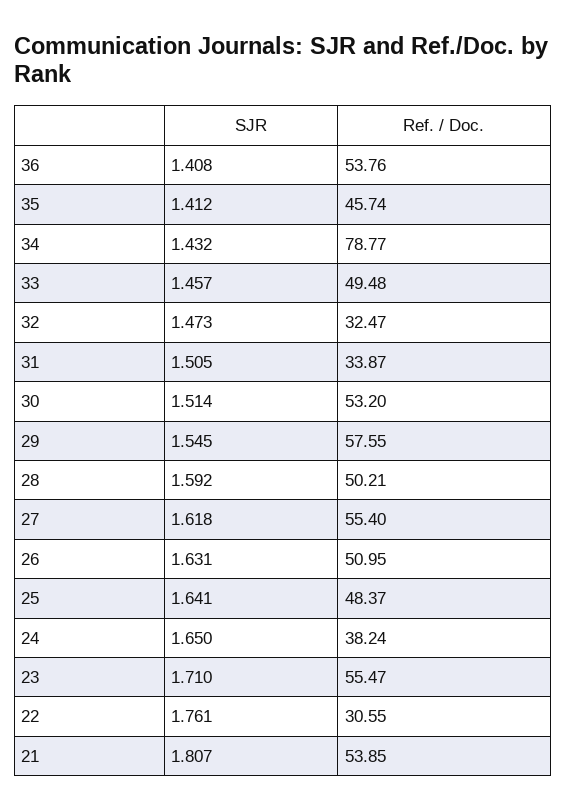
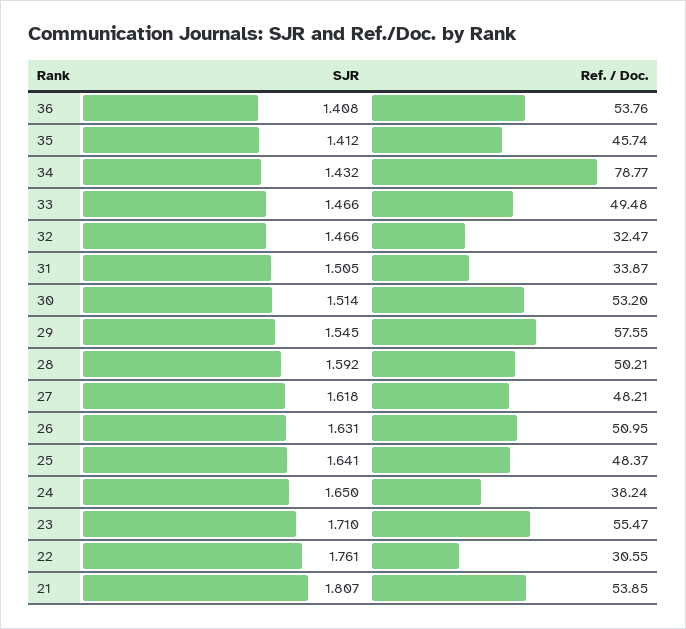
SJR, 33: 1.457 -> 1.466
SJR, 32: 1.473 -> 1.466
Ref. / Doc., 27: 55.4 -> 48.21

